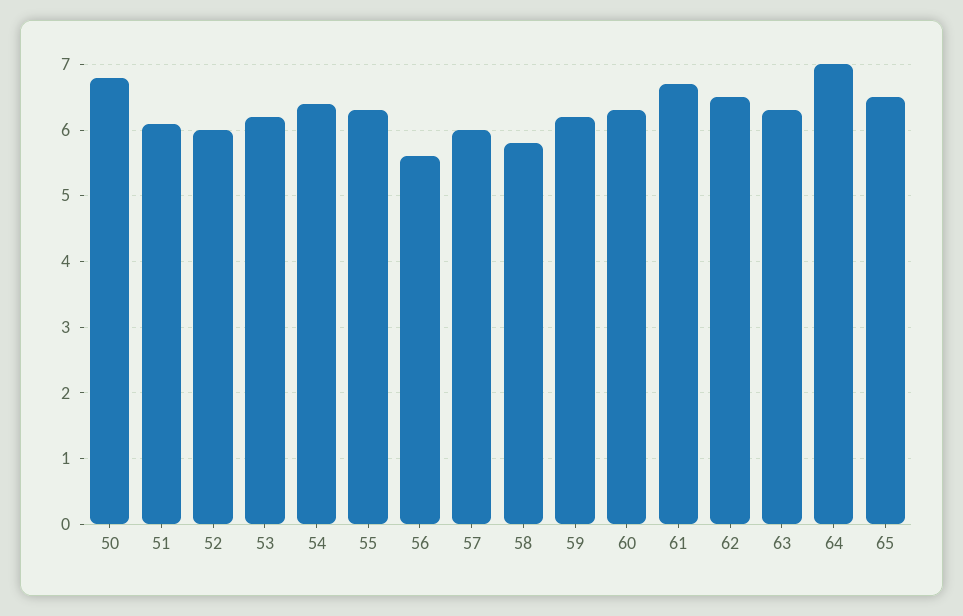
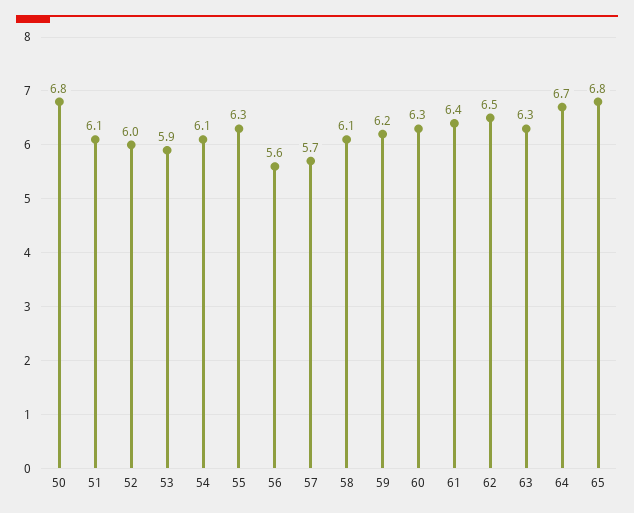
53: 6.2 -> 5.9
54: 6.4 -> 6.1
57: 6 -> 5.7
58: 5.8 -> 6.1
61: 6.7 -> 6.4
64: 7 -> 6.7
65: 6.5 -> 6.8

